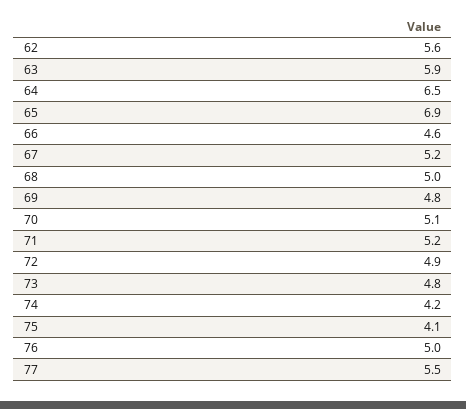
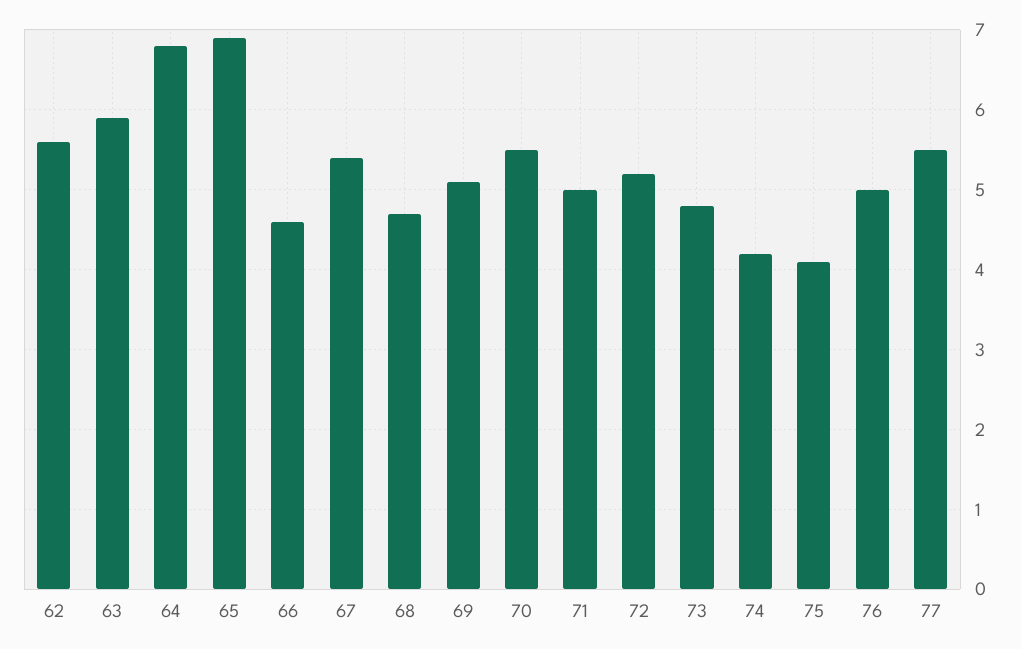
64: 6.5 -> 6.8
67: 5.2 -> 5.4
68: 5 -> 4.7
69: 4.8 -> 5.1
70: 5.1 -> 5.5
71: 5.2 -> 5
72: 4.9 -> 5.2

